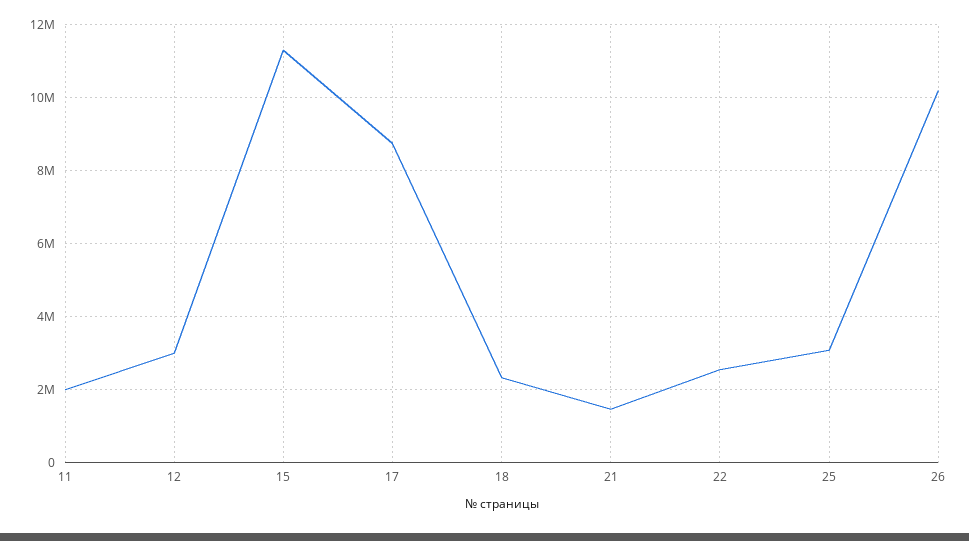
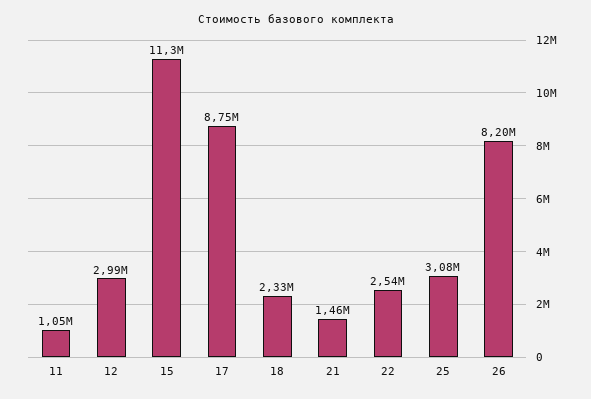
11: 2000000 -> 1050000
26: 10200000 -> 8200000

